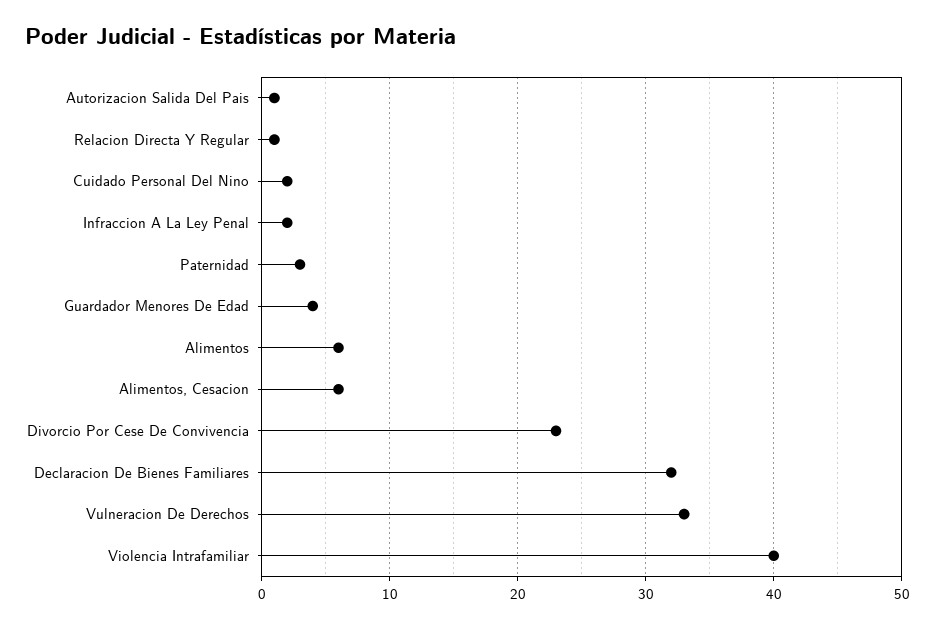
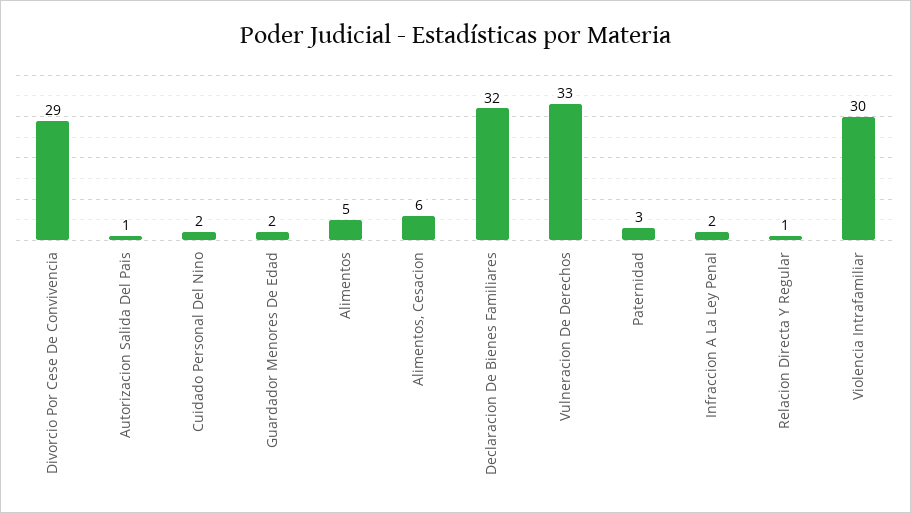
Guardador Menores De Edad: 4 -> 2
Alimentos: 6 -> 5
Divorcio Por Cese De Convivencia: 23 -> 29
Violencia Intrafamiliar: 40 -> 30

